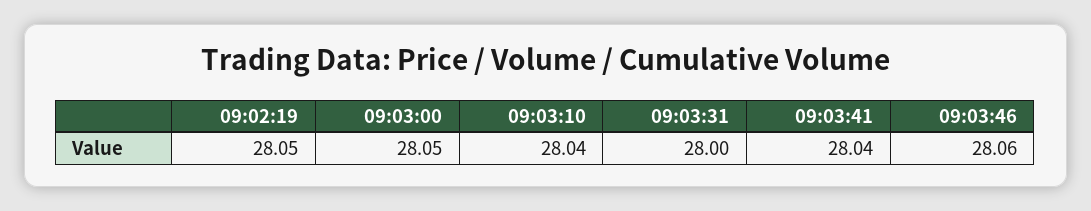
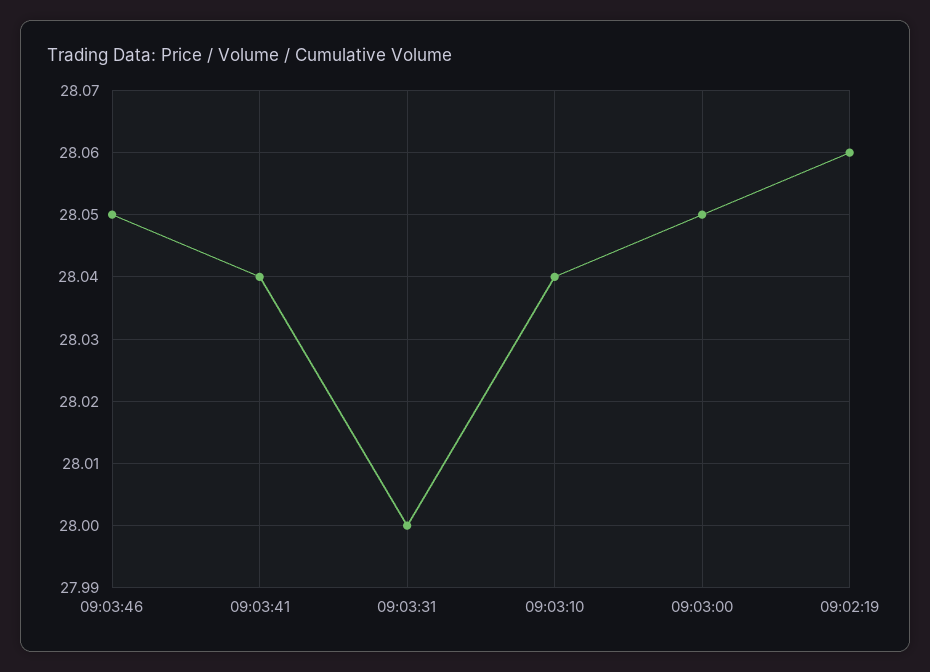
09:02:19: 28.05 -> 28.06
09:03:46: 28.06 -> 28.05

